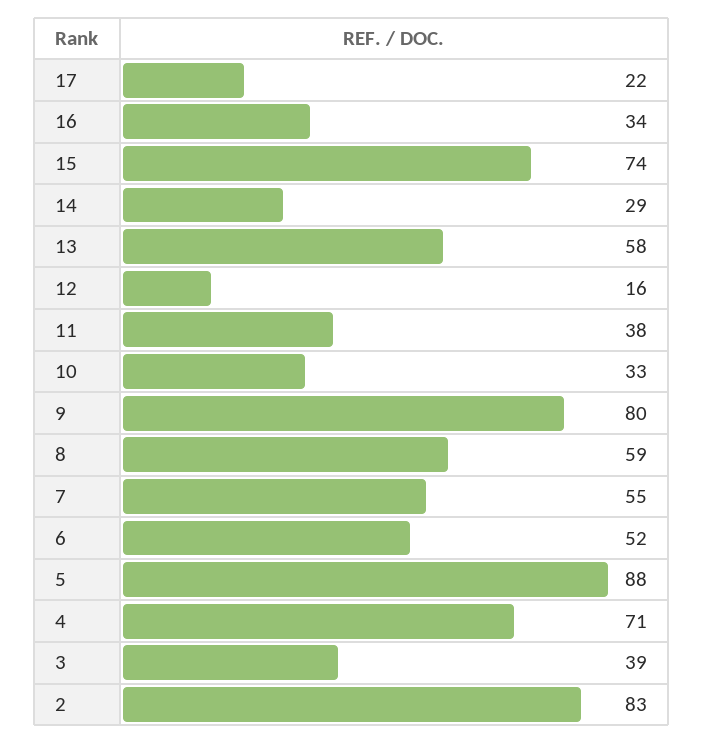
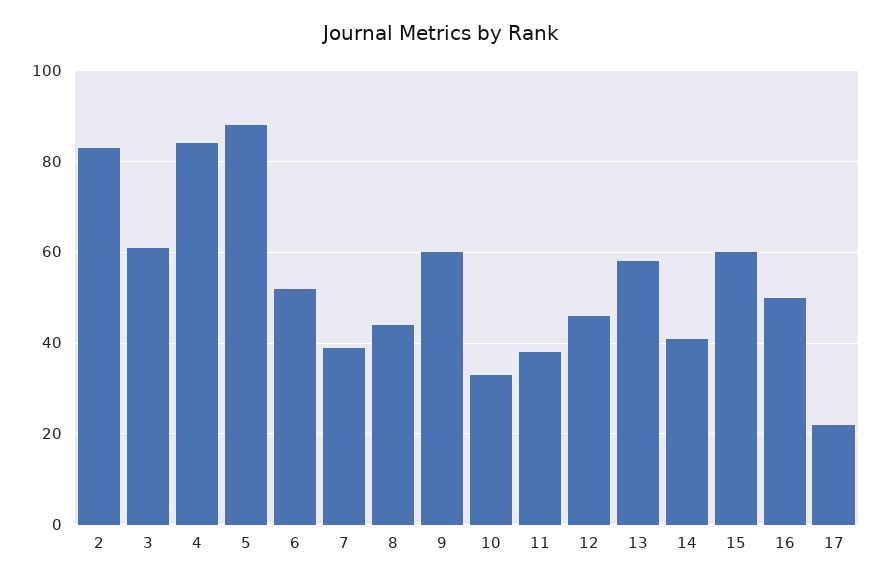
16: 34 -> 50
15: 74 -> 60
14: 29 -> 40
12: 16 -> 45
9: 80 -> 60
8: 59 -> 45
7: 55 -> 40
4: 71 -> 85
3: 39 -> 60

